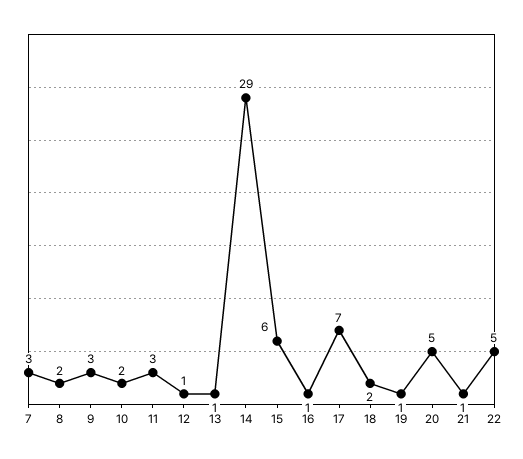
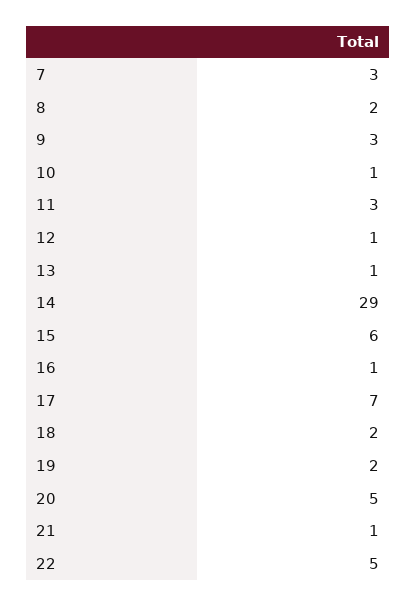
10: 2 -> 1
19: 1 -> 2

